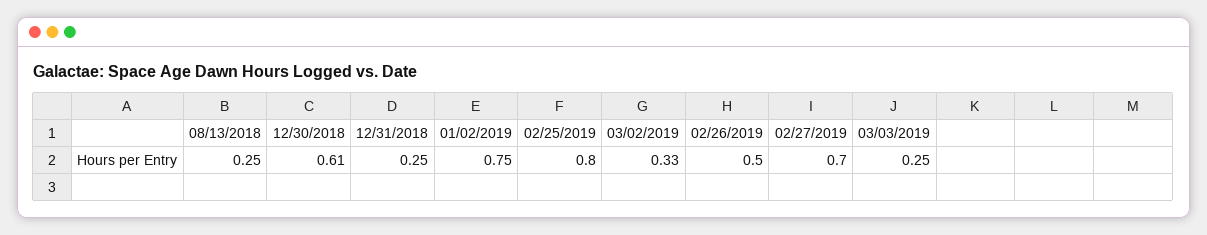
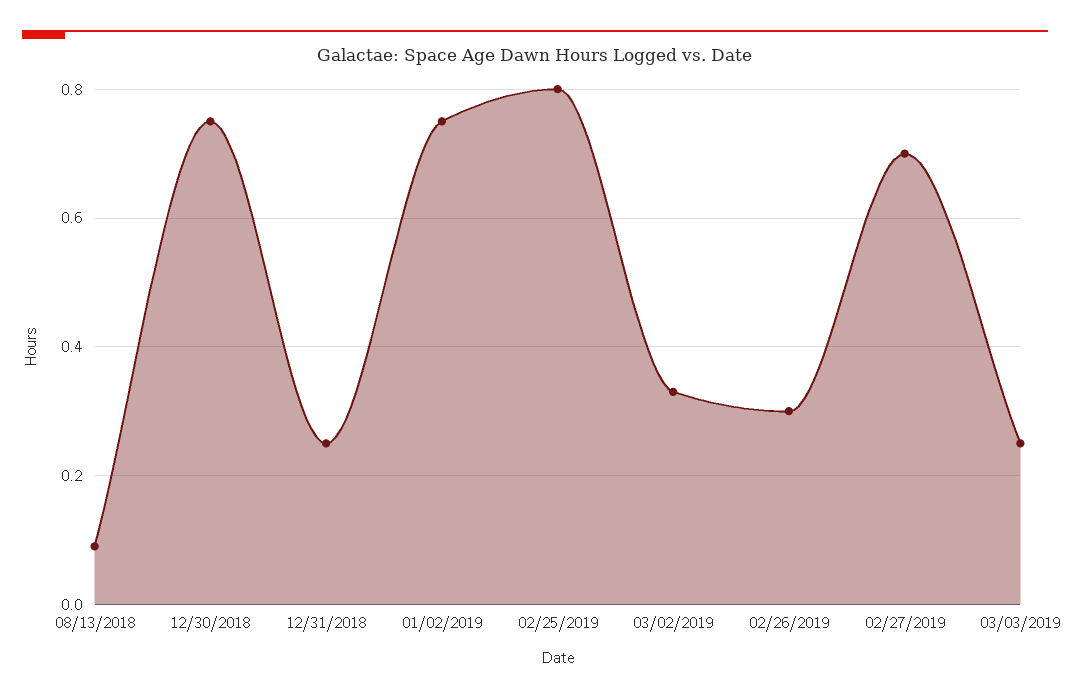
08/13/2018: 0.25 -> 0.1
12/30/2018: 0.61 -> 0.75
02/26/2019: 0.5 -> 0.3

